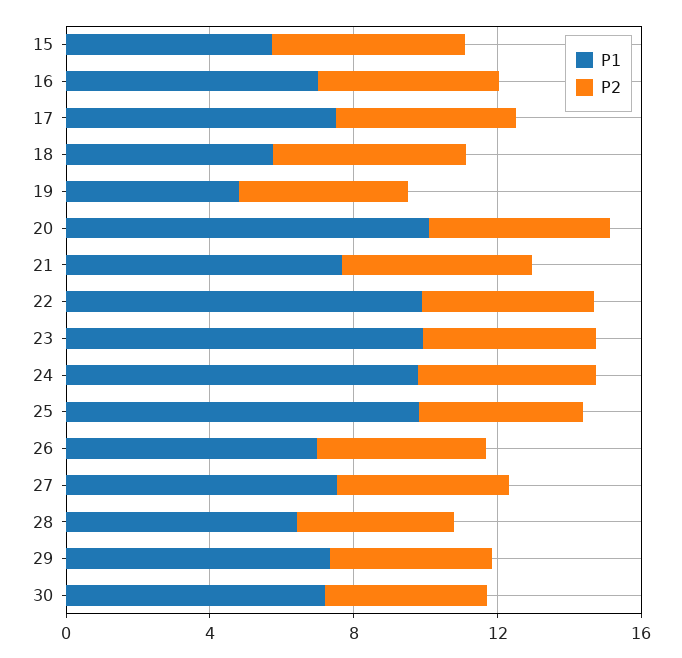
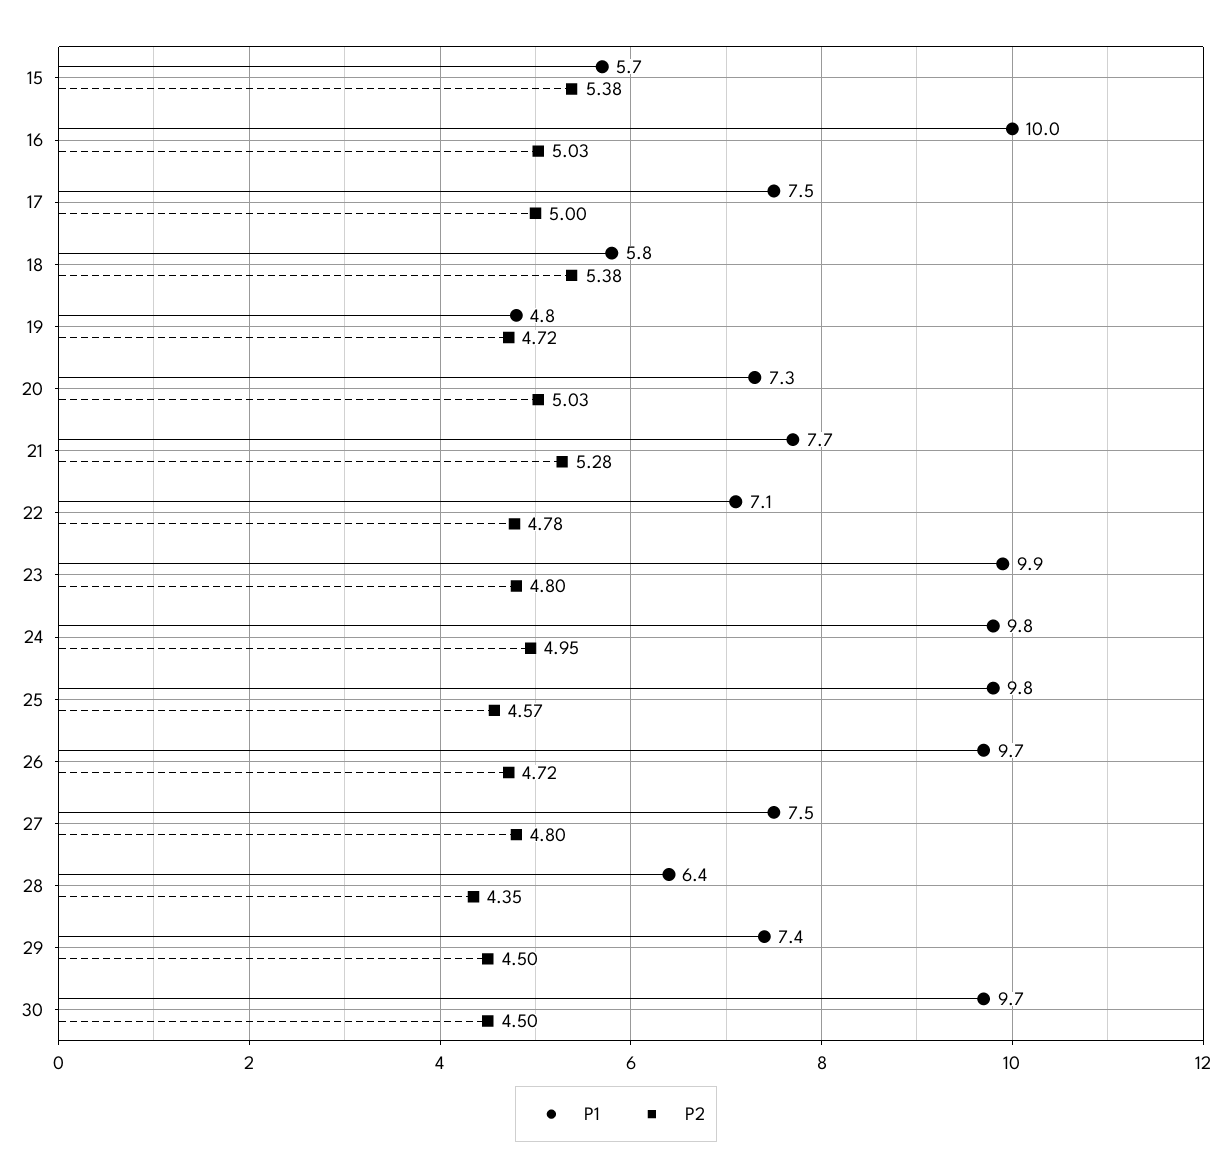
P1, 16: 7 -> 10
P1, 20: 10 -> 7.3
P1, 22: 10 -> 7.1
P1, 26: 7 -> 9.7
P1, 30: 7 -> 9.7

